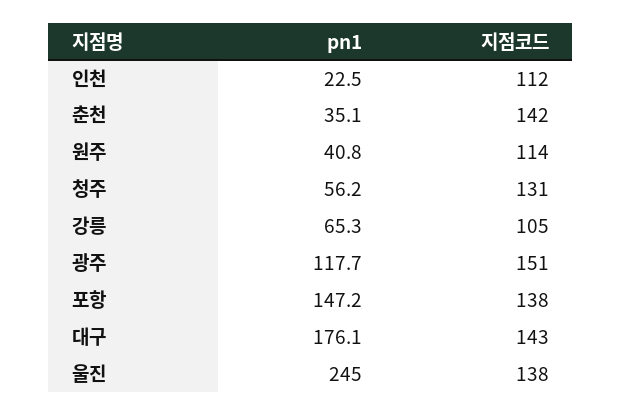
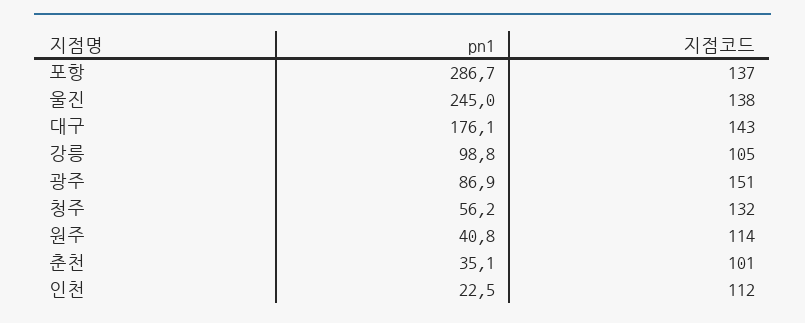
지점코드, 춘천: 142 -> 101
지점코드, 청주: 131 -> 132
pn1, 강릉: 65.3 -> 98.8
pn1, 광주: 117.7 -> 86.9
pn1, 포항: 147.2 -> 286.7
지점코드, 포항: 138 -> 137

